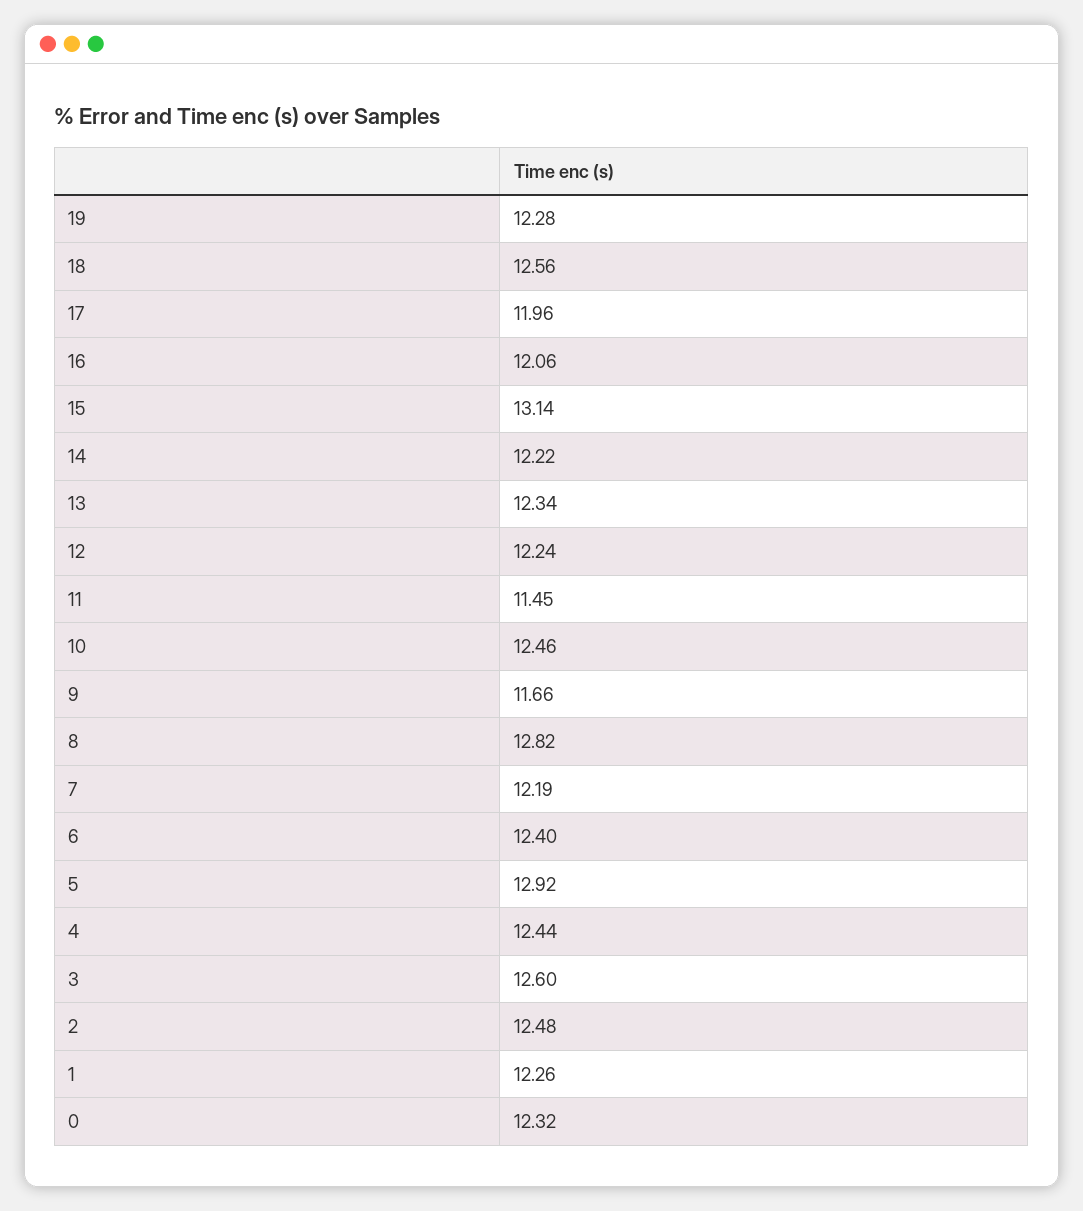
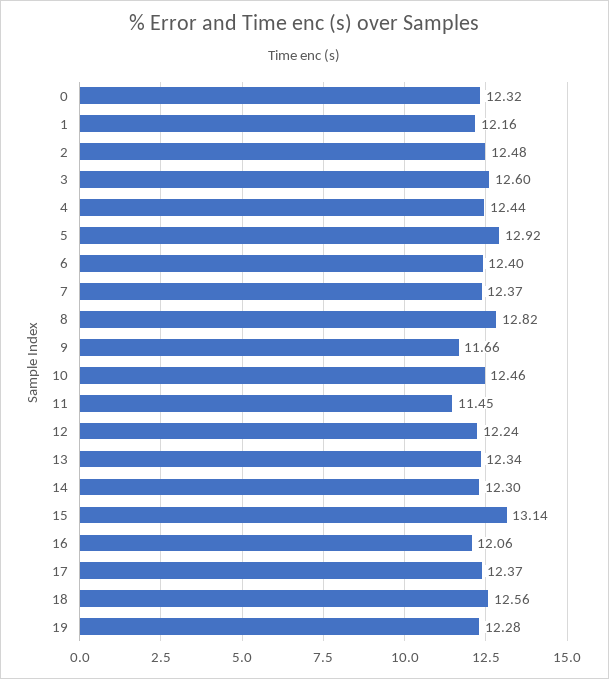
17: 11.96 -> 12.37
14: 12.22 -> 12.3
7: 12.19 -> 12.37
1: 12.26 -> 12.16

